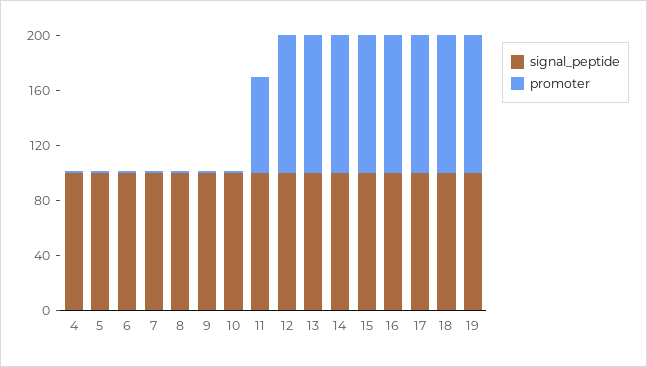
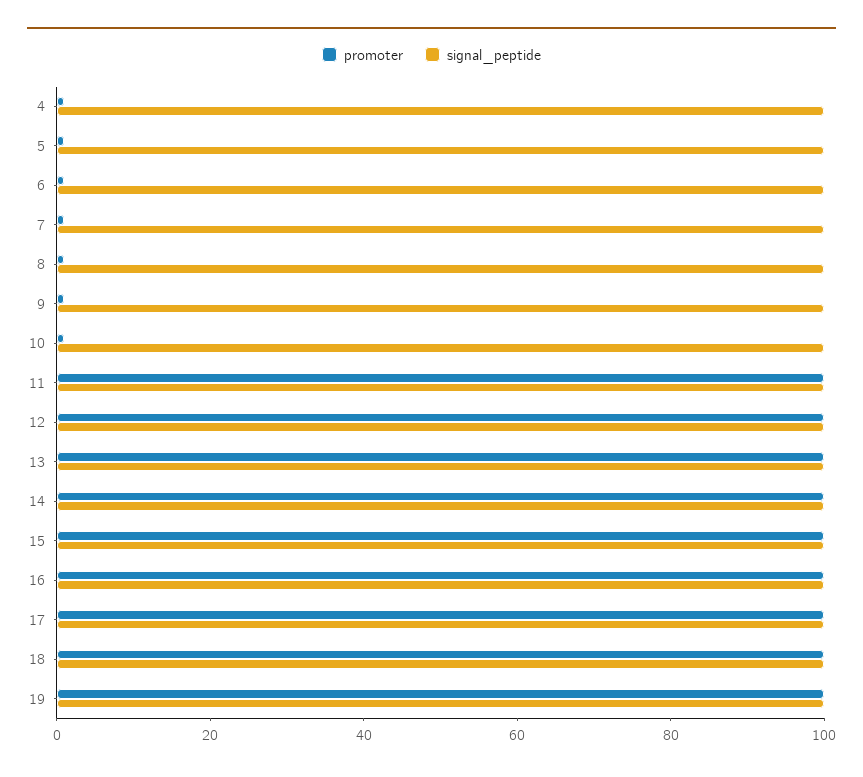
promoter, 11: 70 -> 100

